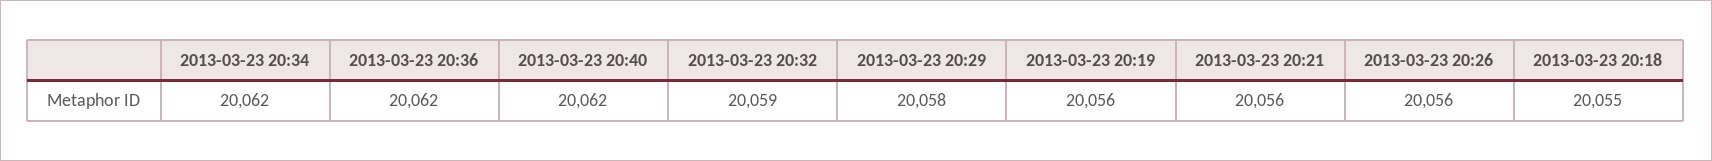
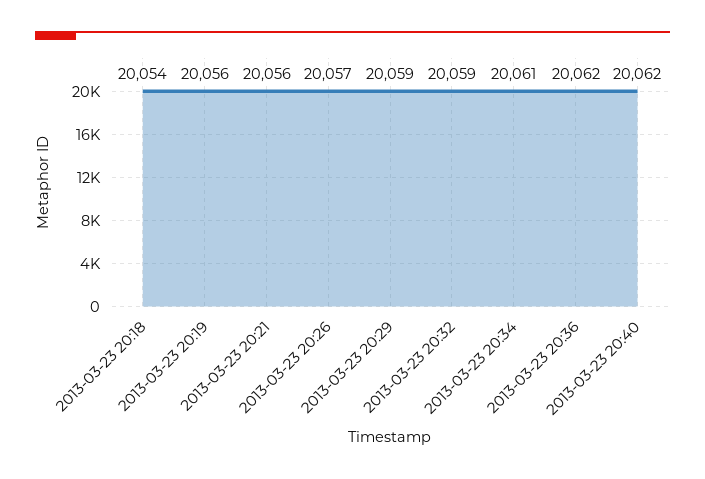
2013-03-23 20:34: 20062 -> 20061
2013-03-23 20:29: 20058 -> 20059
2013-03-23 20:26: 20056 -> 20057
2013-03-23 20:18: 20055 -> 20054

